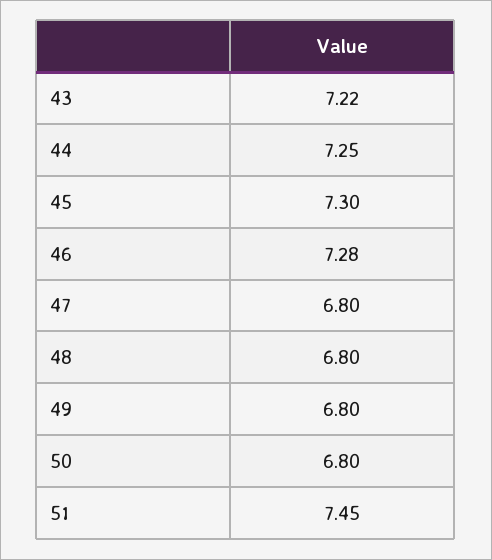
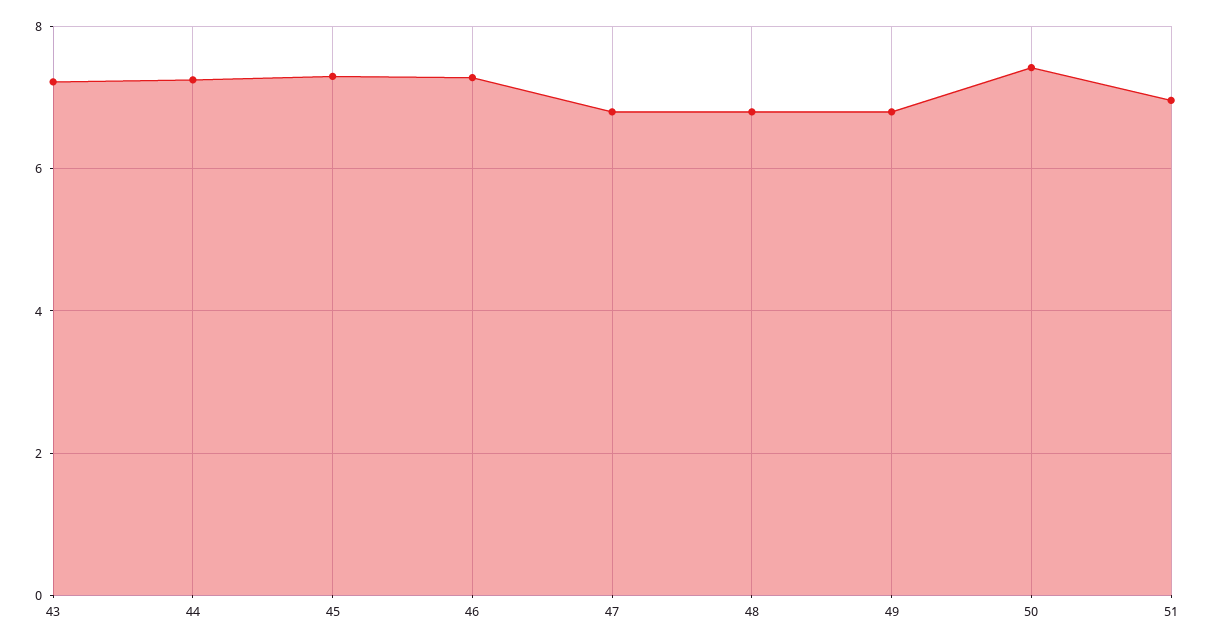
50: 6.8 -> 7.4
51: 7.45 -> 7

